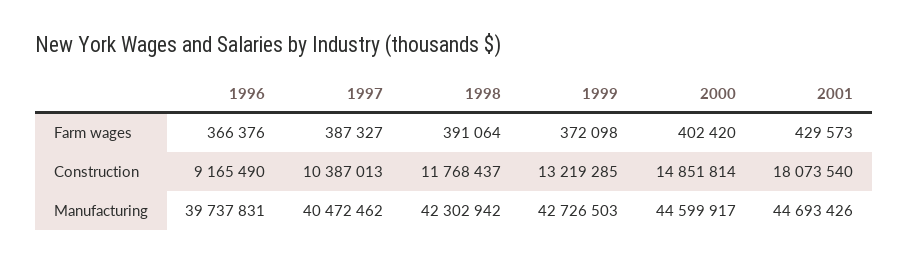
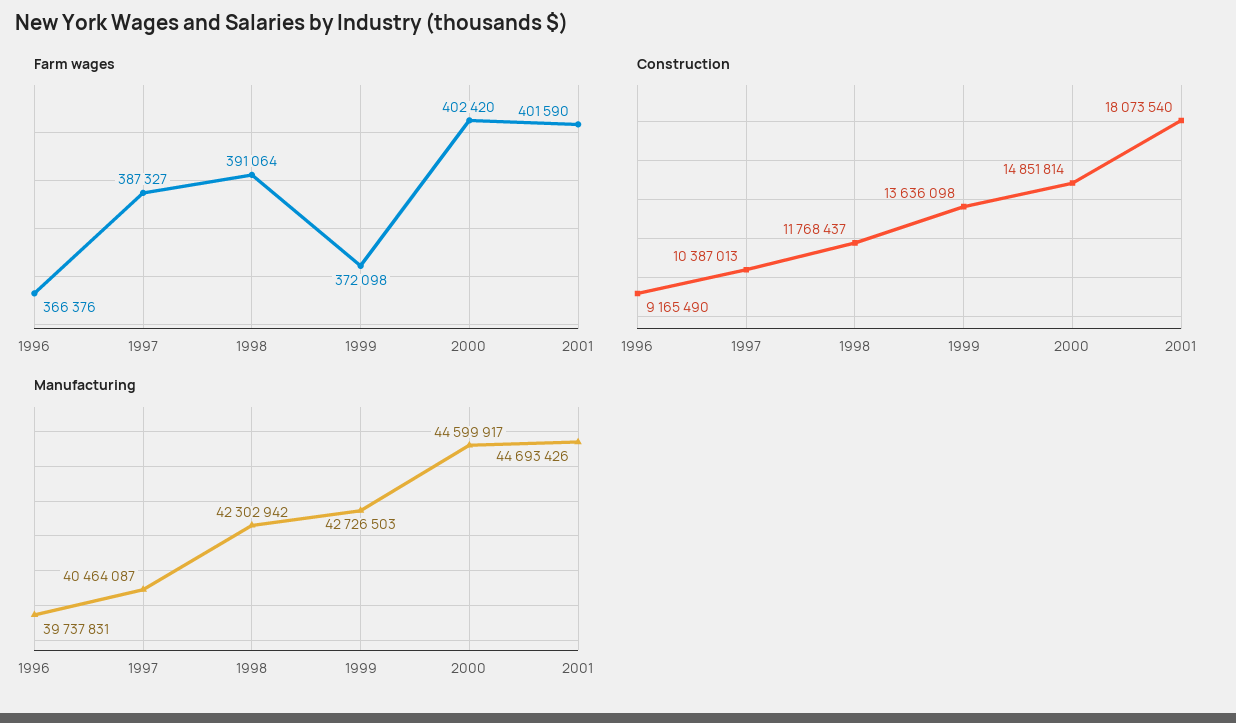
Farm wages, 2001: 429573 -> 401590
Construction, 1999: 13219285 -> 13636098
Manufacturing, 1997: 40472462 -> 40464087

